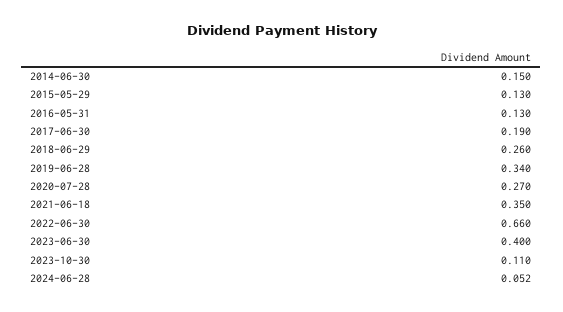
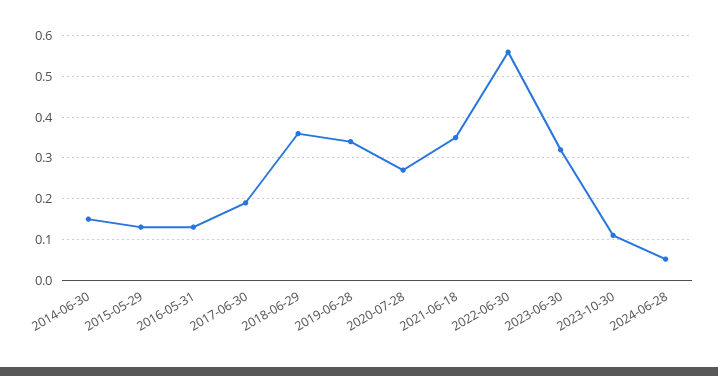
2018-06-29: 0.26 -> 0.36
2022-06-30: 0.66 -> 0.56
2023-06-30: 0.4 -> 0.32

